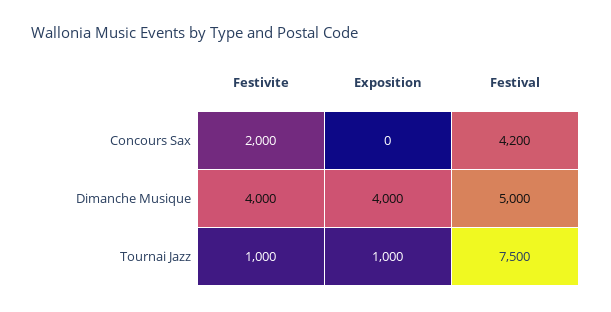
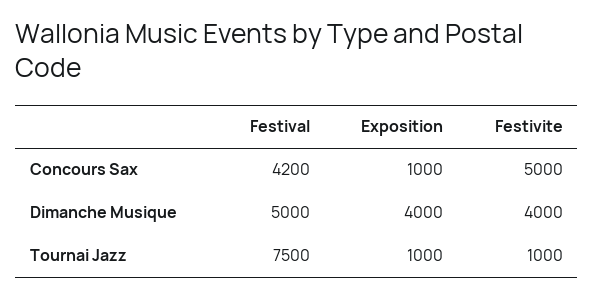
Festivite, Concours Sax: 2000 -> 5000
Exposition, Concours Sax: 0 -> 1000

